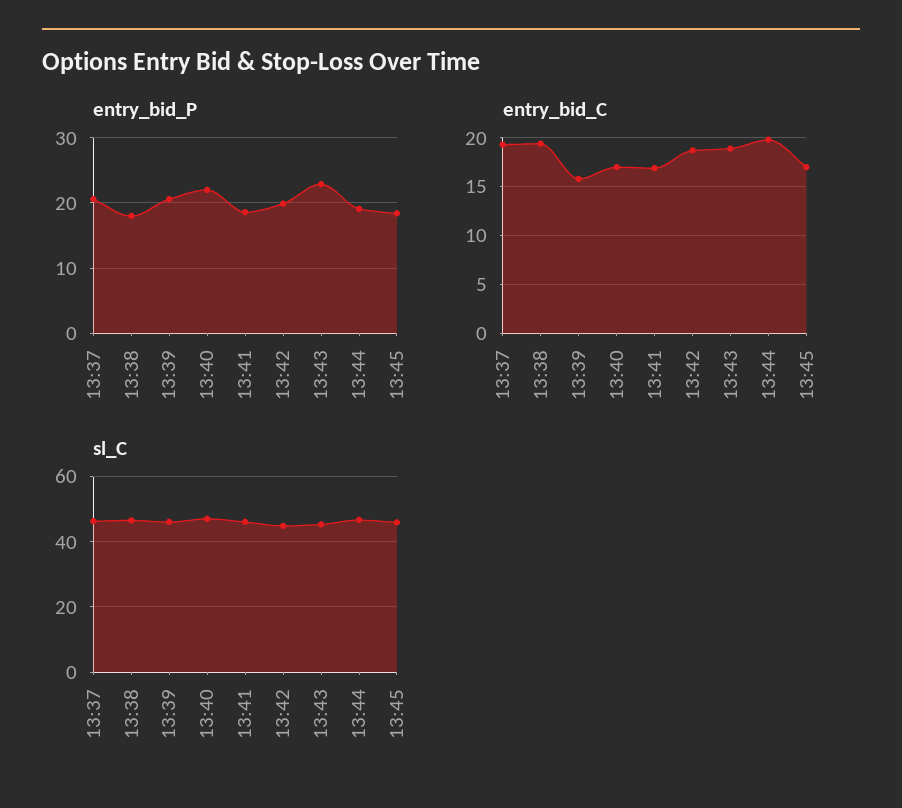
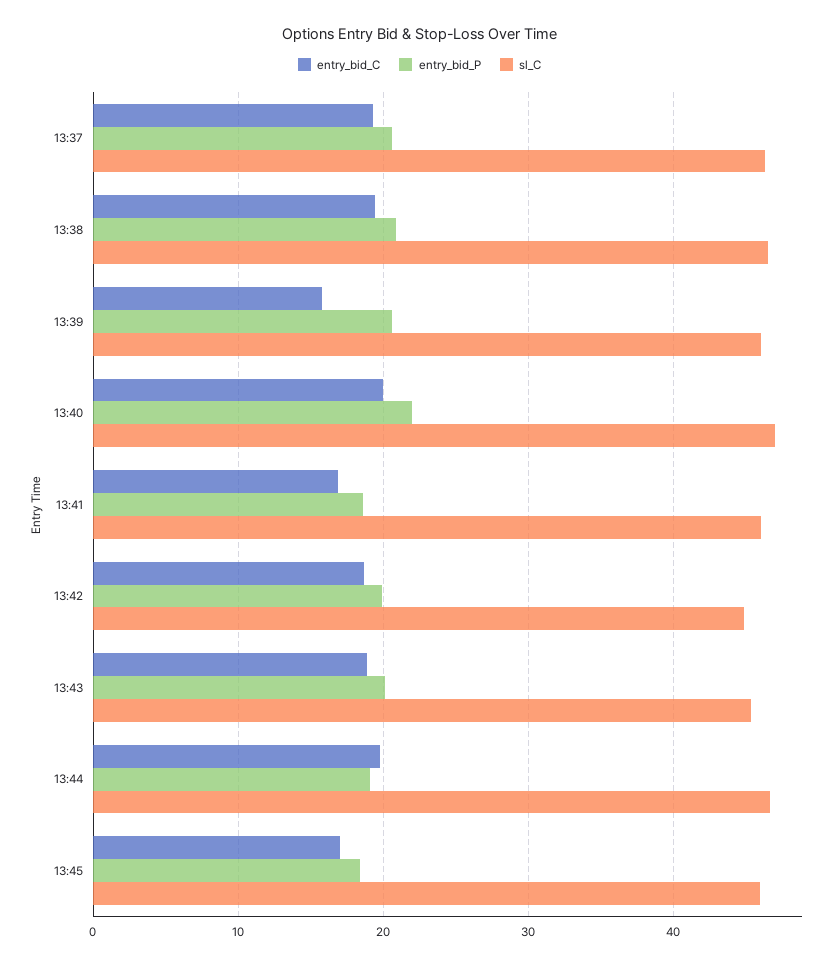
entry_bid_P, 13:38: 18 -> 21
entry_bid_P, 13:43: 23 -> 20
entry_bid_C, 13:40: 17 -> 20

